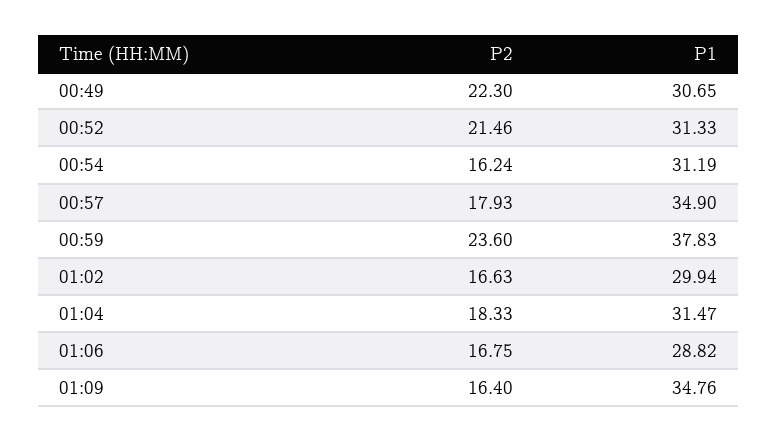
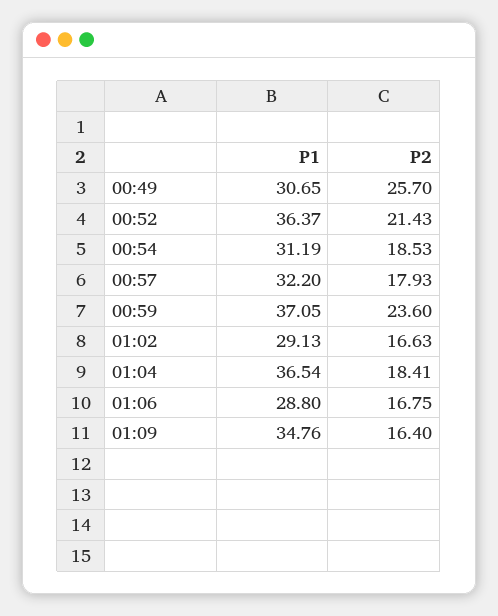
P2, 00:49: 22.3 -> 25.7
P2, 00:52: 21.46 -> 21.43
P1, 00:52: 31.33 -> 36.37
P2, 00:54: 16.24 -> 18.53
P1, 00:57: 34.9 -> 32.2
P1, 00:59: 37.83 -> 37.05
P1, 01:02: 29.94 -> 29.13
P2, 01:04: 18.33 -> 18.41
P1, 01:04: 31.47 -> 36.54
P1, 01:06: 28.82 -> 28.8

